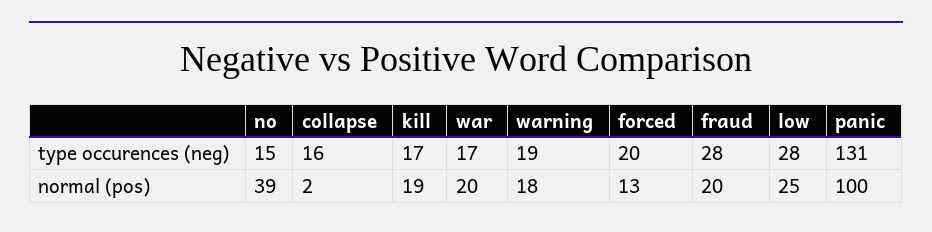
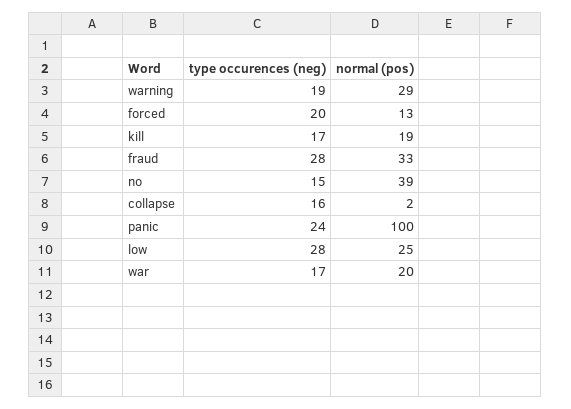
panic, type occurences (neg): 131 -> 24
warning, normal (pos): 18 -> 29
fraud, normal (pos): 20 -> 33

